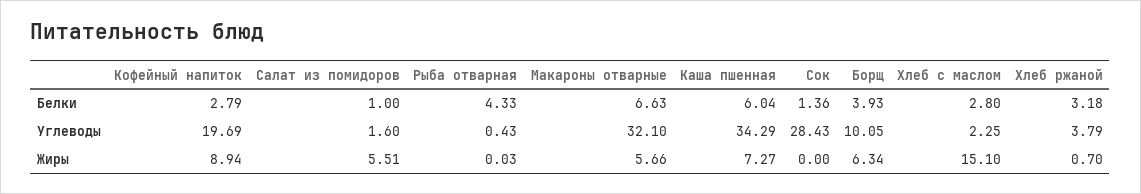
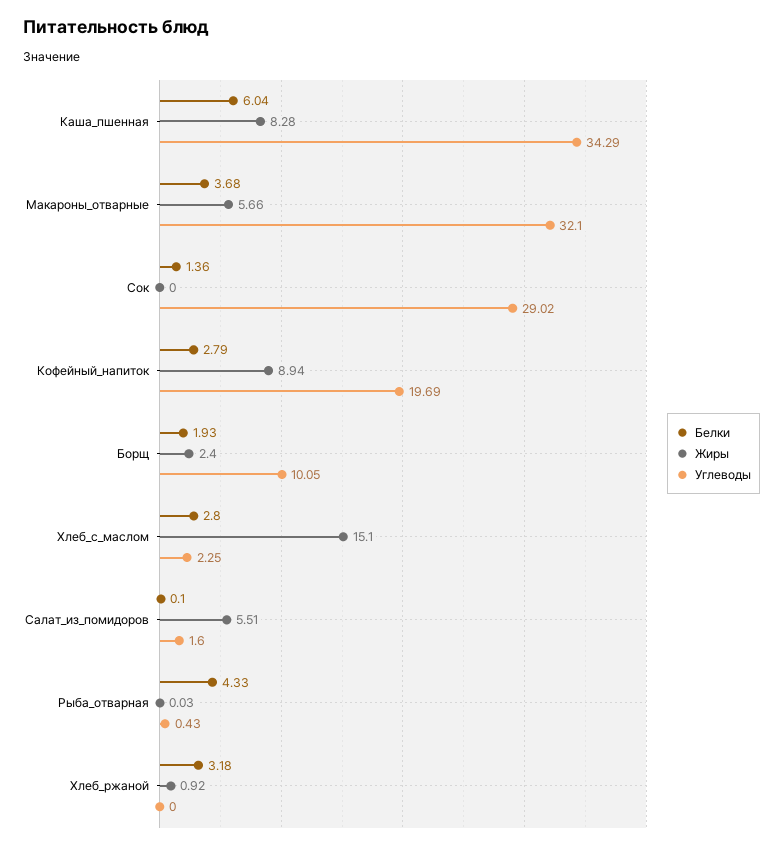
Белки, Салат из помидоров: 1 -> 0.1
Белки, Макароны отварные: 6.63 -> 3.68
Белки, Борщ: 3.93 -> 1.93
Углеводы, Сок: 28.43 -> 29.02
Углеводы, Хлеб ржаной: 3.79 -> 0
Жиры, Каша пшенная: 7.27 -> 8.28
Жиры, Борщ: 6.34 -> 2.4
Жиры, Хлеб ржаной: 0.7 -> 0.92

